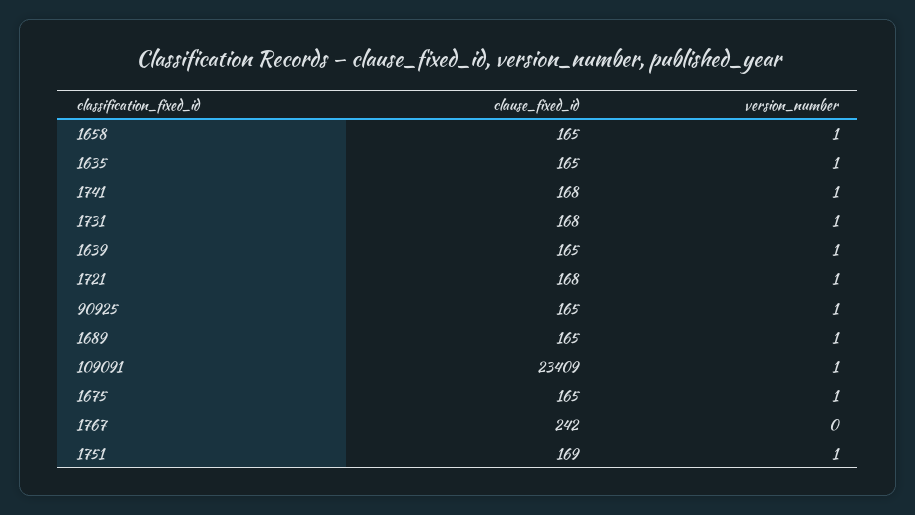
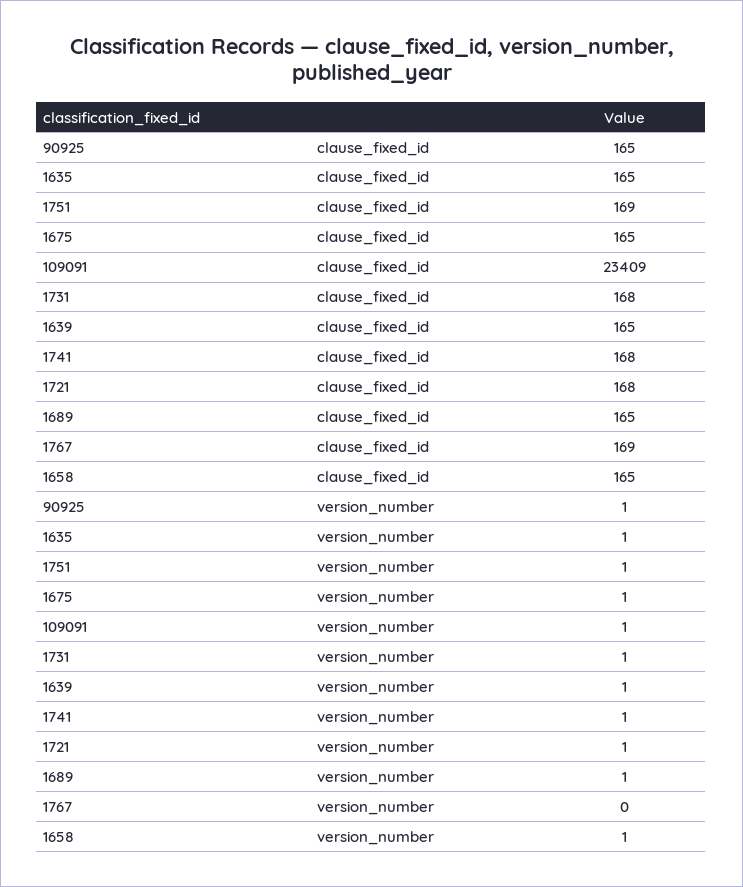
clause_fixed_id, 1767: 242 -> 169

